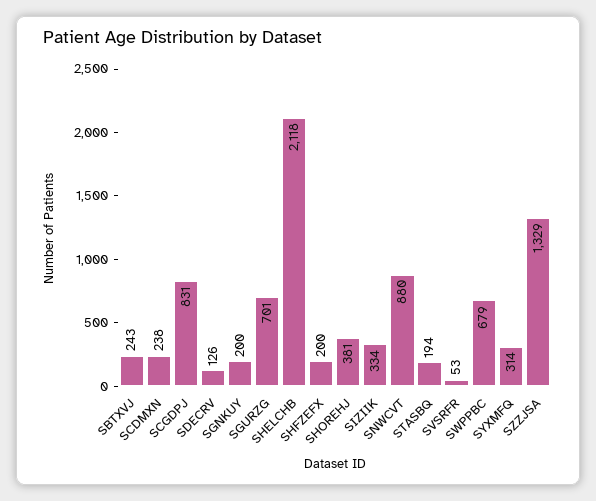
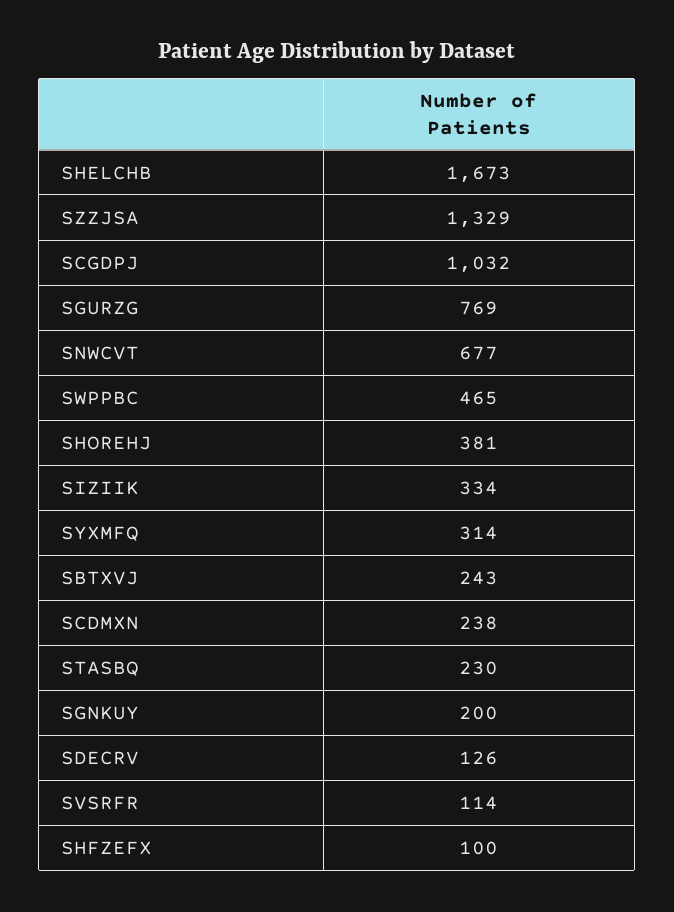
SCGDPJ: 831 -> 1032
SGURZG: 701 -> 769
SHELCHB: 2118 -> 1673
SHFZEFX: 200 -> 100
SNWCVT: 880 -> 677
STASBQ: 194 -> 230
SVSRFR: 53 -> 114
SWPPBC: 679 -> 465

